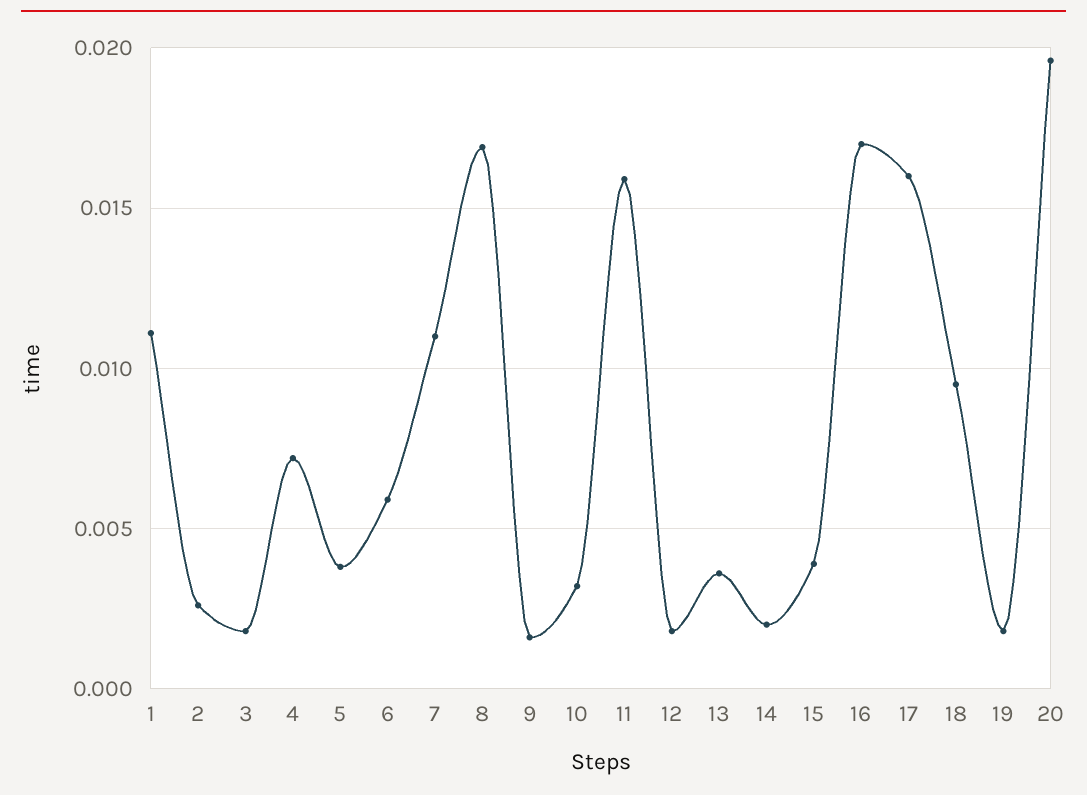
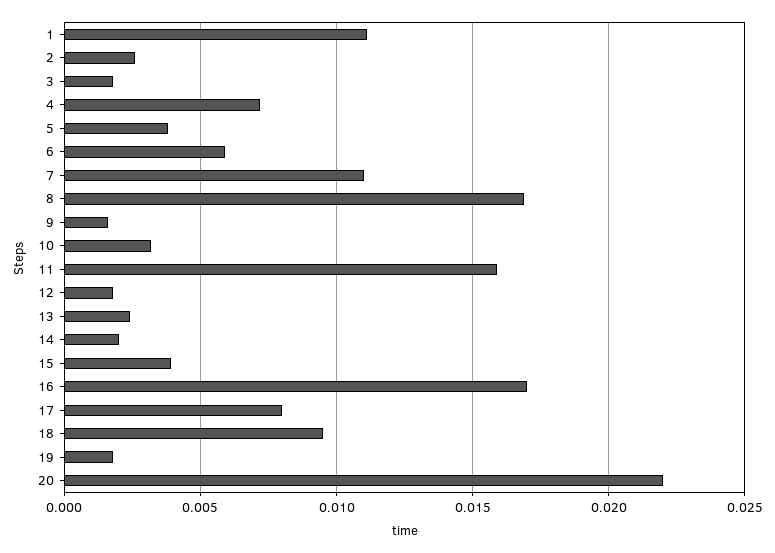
13: 0.0035 -> 0.0025
17: 0.016 -> 0.008
20: 0.0195 -> 0.022

